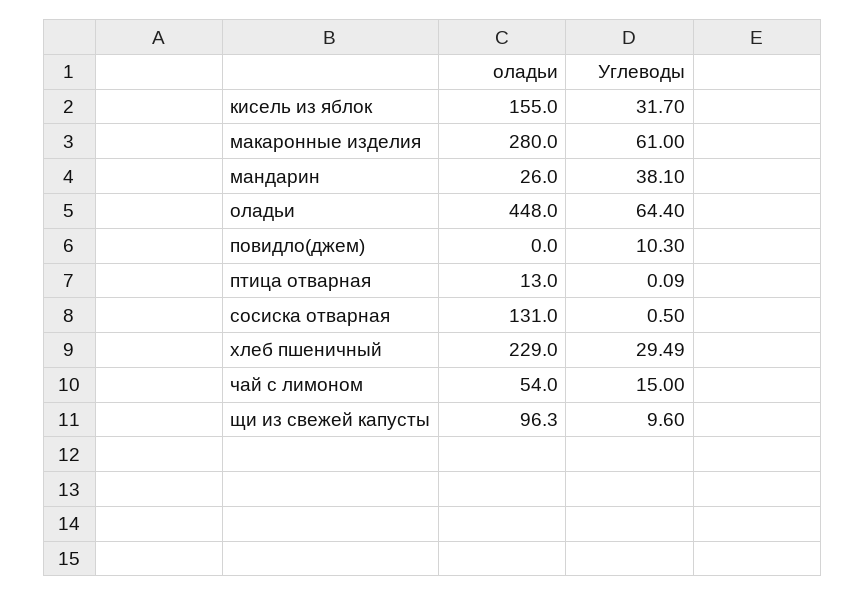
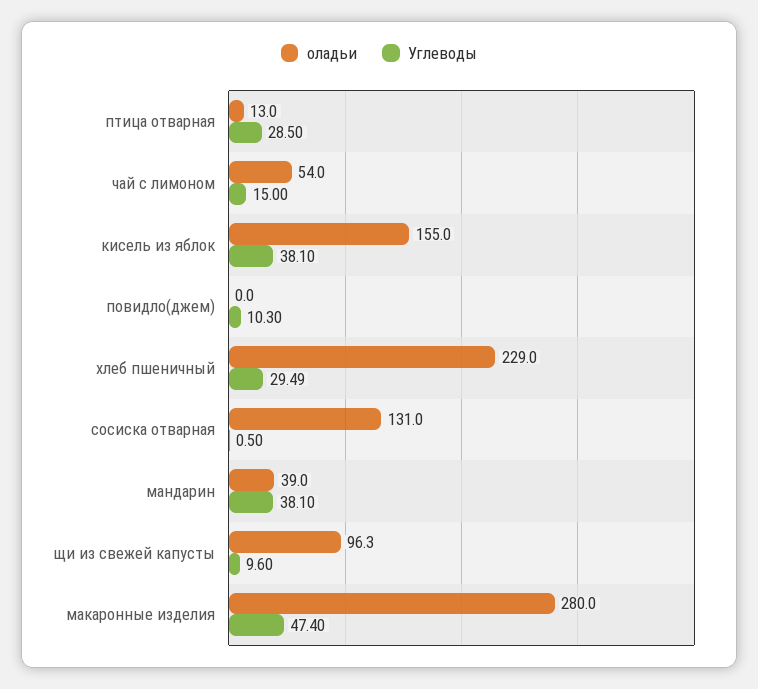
Углеводы, кисель из яблок: 31.7 -> 38.1
Углеводы, макаронные изделия: 61 -> 47.4
оладьи, мандарин: 26 -> 39
оладьи, оладьи: 448 -> none
Углеводы, оладьи: 64.4 -> none
Углеводы, птица отварная: 0.09 -> 28.5

